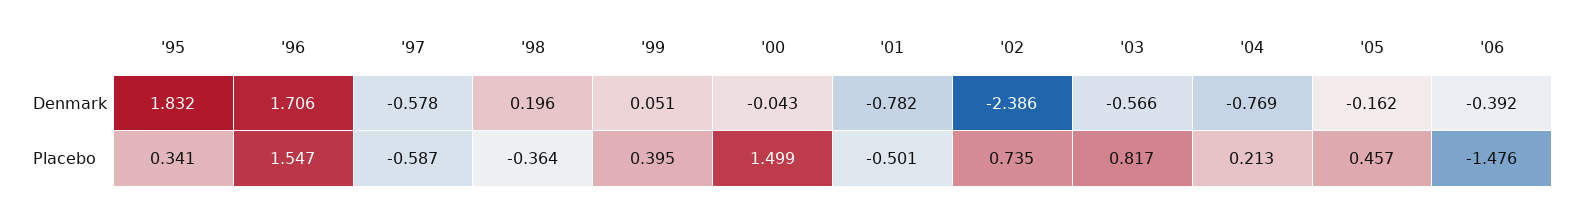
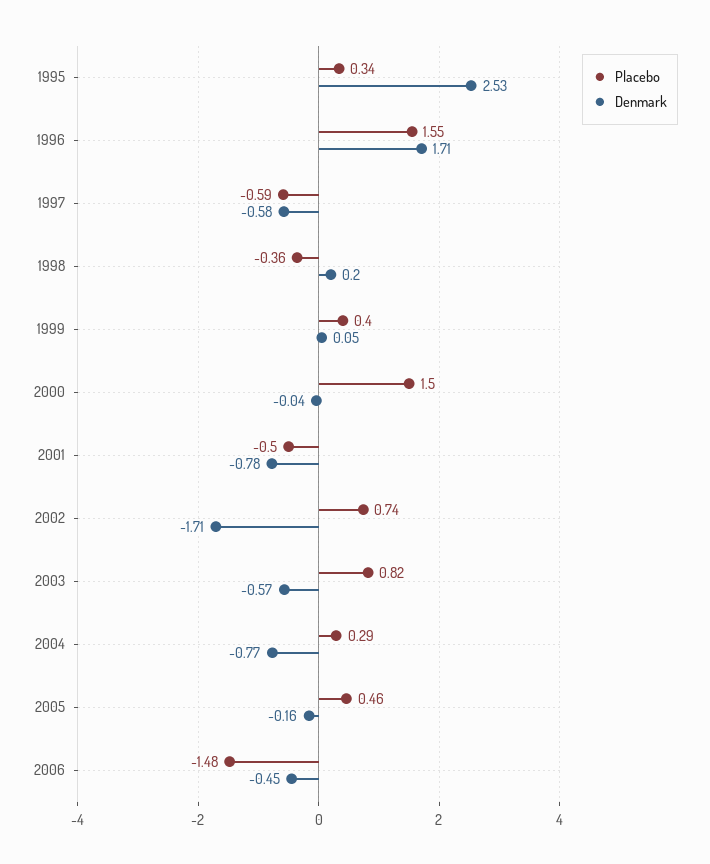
Denmark, '95: 1.832 -> 2.53
Denmark, '02: -2.386 -> -1.71
Denmark, '06: -0.392 -> -0.45
Placebo, '04: 0.213 -> 0.29

